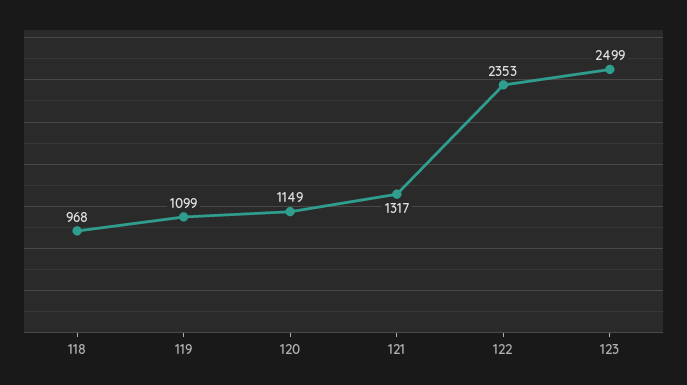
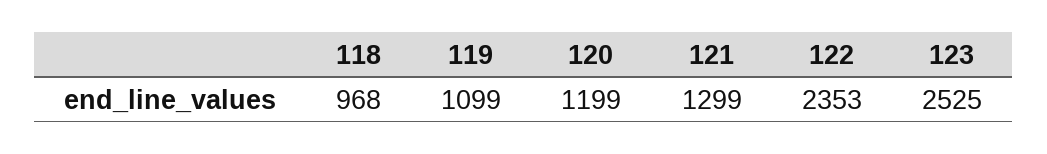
120: 1149 -> 1199
121: 1317 -> 1299
123: 2499 -> 2525

